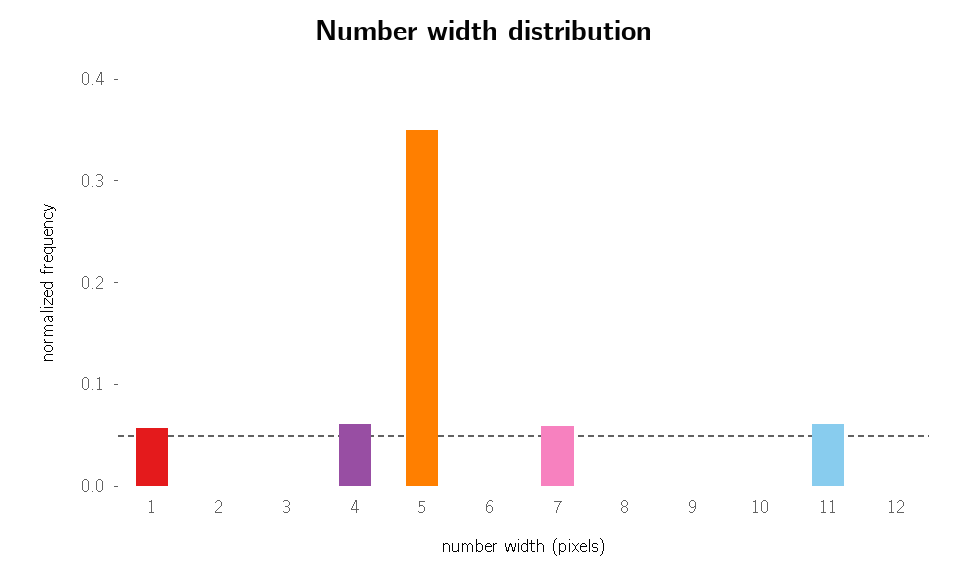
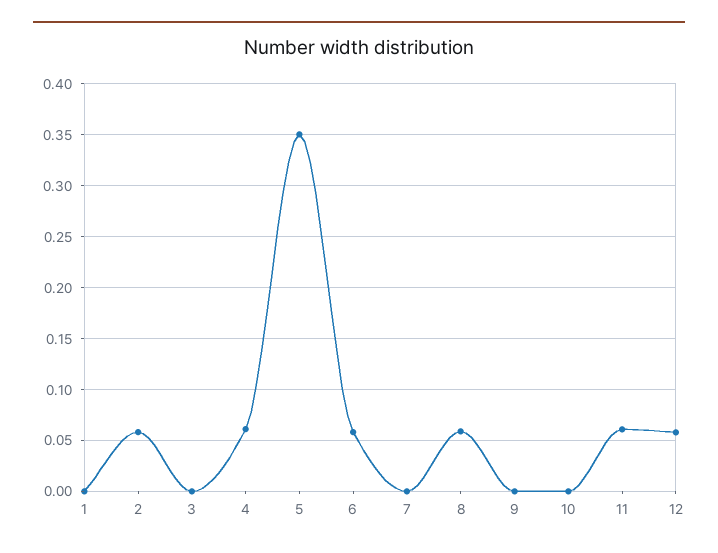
1: 0.06 -> 0
2: 0 -> 0.06
6: 0 -> 0.06
7: 0.06 -> 0
8: 0 -> 0.06
12: 0 -> 0.06

